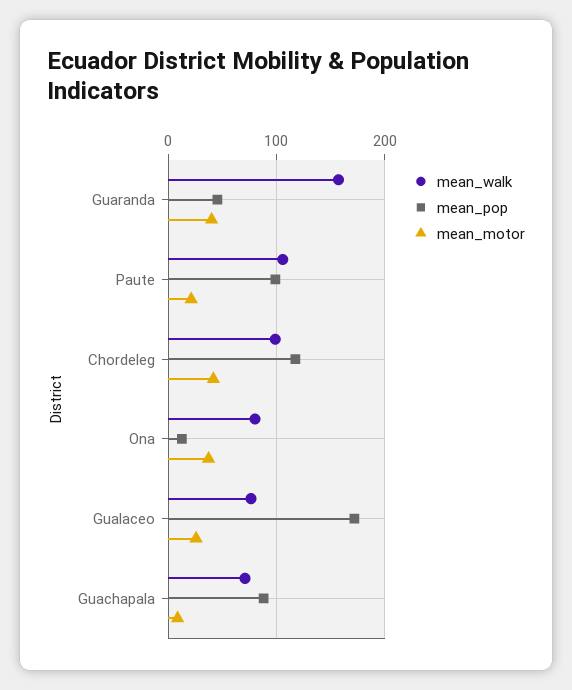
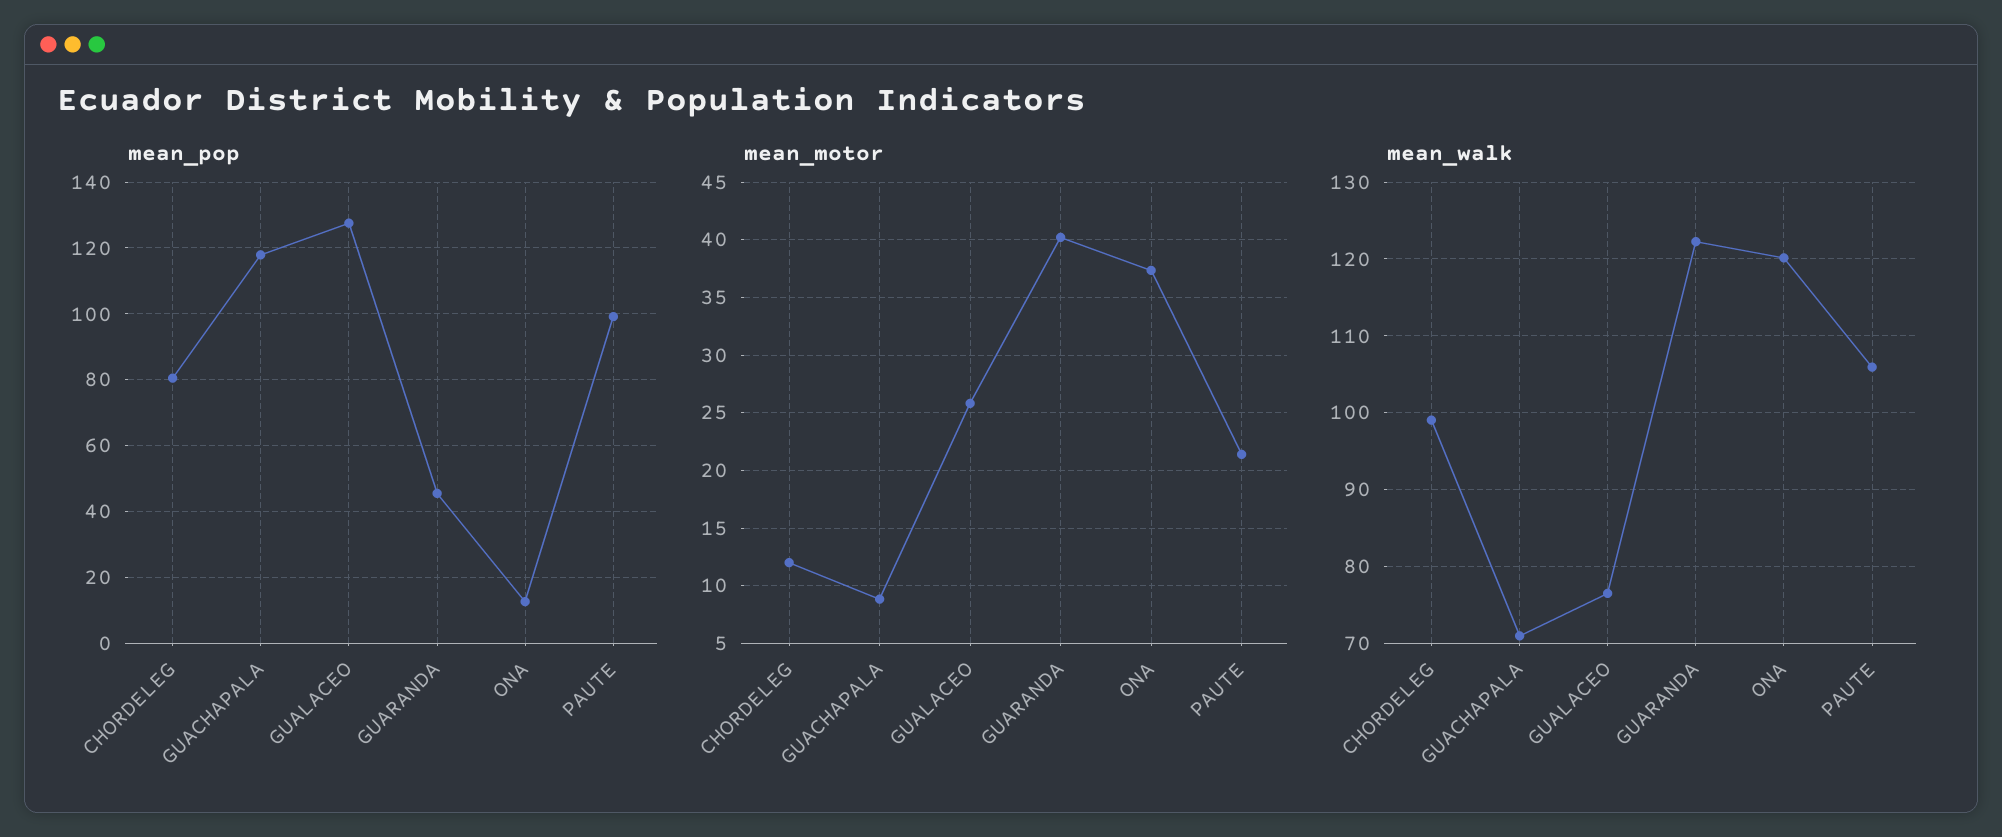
mean_walk, Guaranda: 160 -> 122
mean_pop, Chordeleg: 120 -> 80
mean_motor, Chordeleg: 40 -> 12
mean_walk, Ona: 80 -> 120
mean_pop, Gualaceo: 170 -> 128
mean_pop, Guachapala: 90 -> 118

